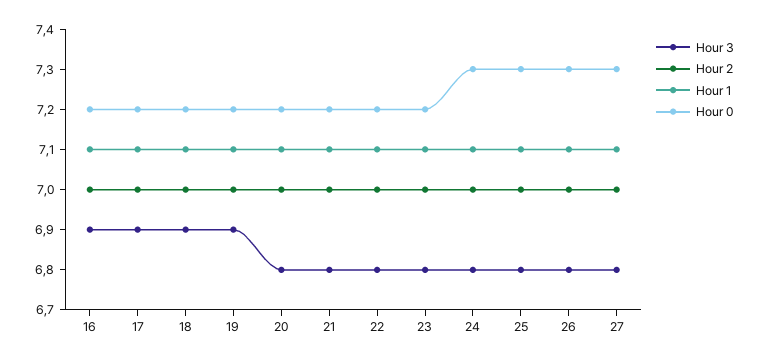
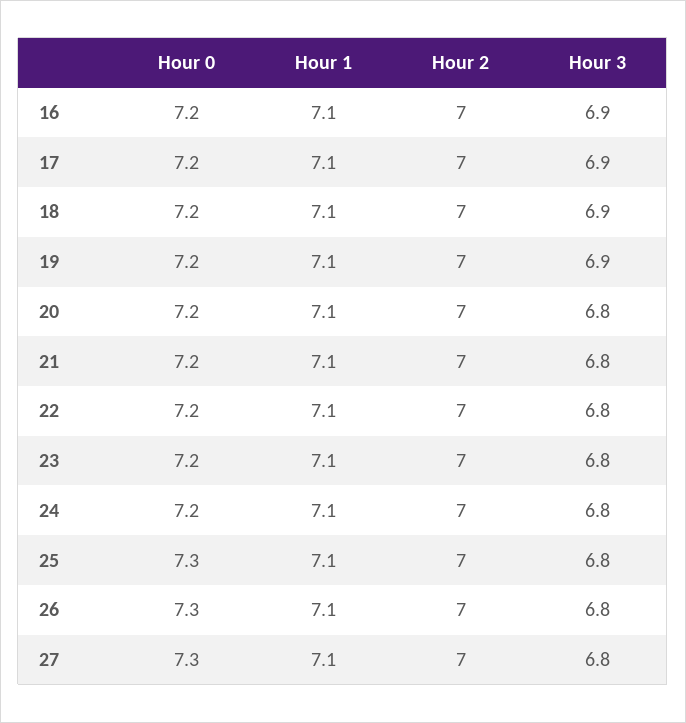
Hour 0, 24: 7.3 -> 7.2

